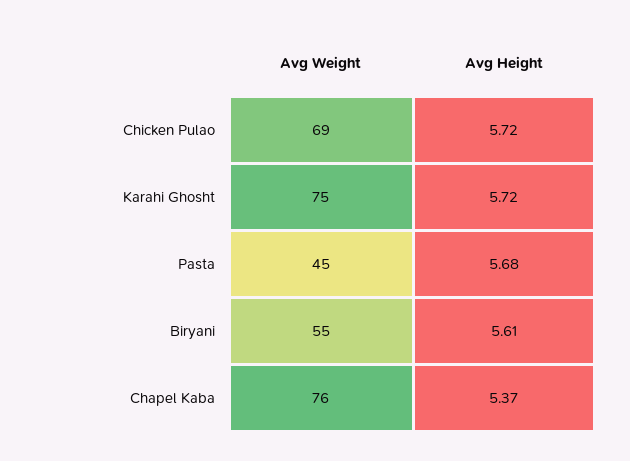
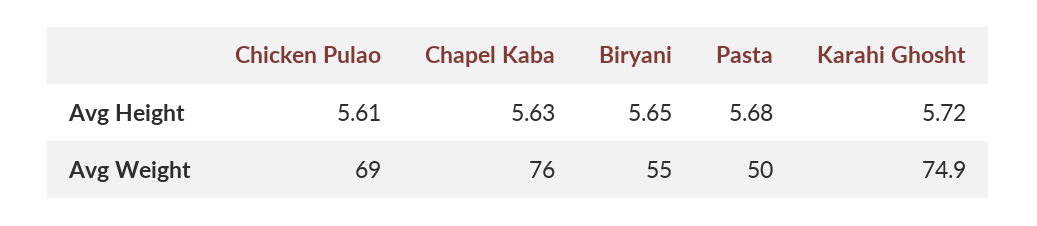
Avg Height, Chicken Pulao: 5.72 -> 5.61
Avg Weight, Pasta: 45 -> 50
Avg Height, Biryani: 5.61 -> 5.65
Avg Height, Chapel Kaba: 5.37 -> 5.63

